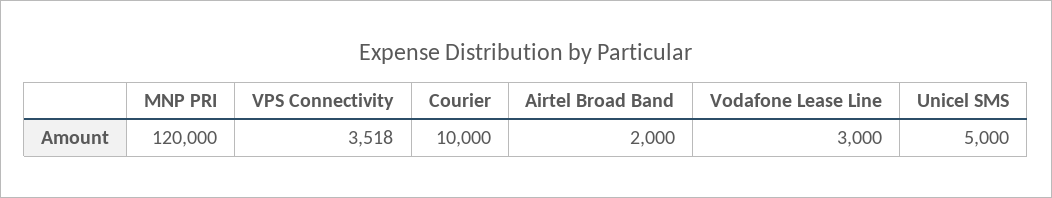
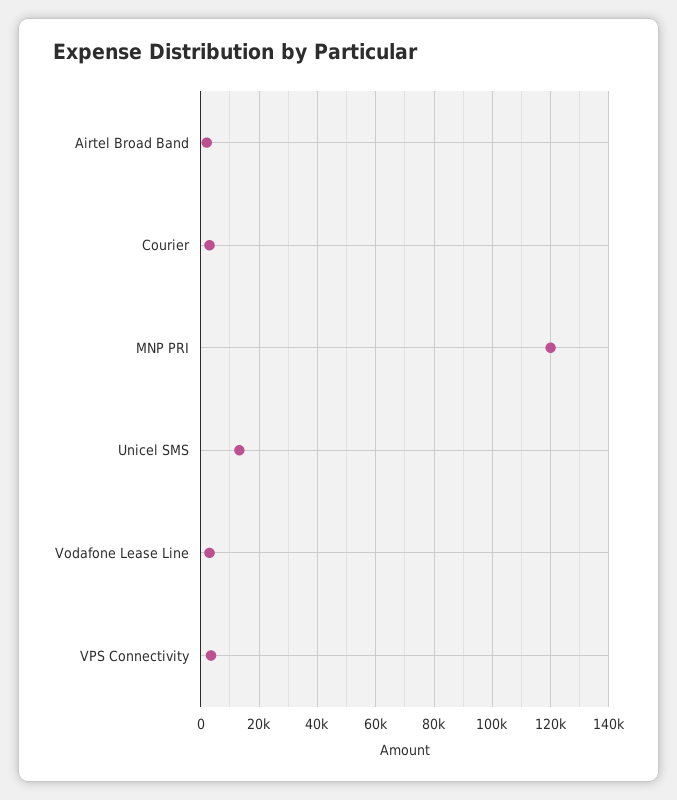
Courier: 10000 -> 2500
Unicel SMS: 5000 -> 12500

